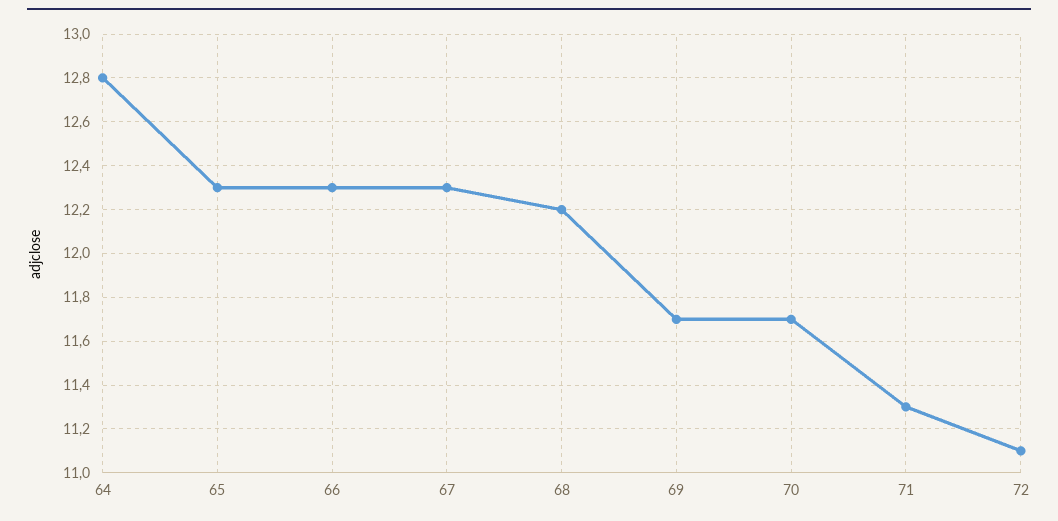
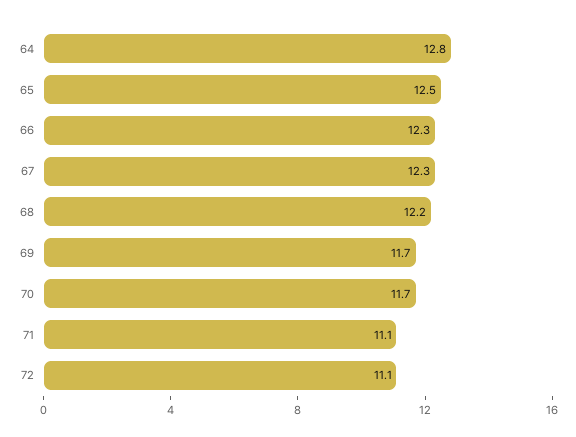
65: 12.3 -> 12.5
71: 11.3 -> 11.1

